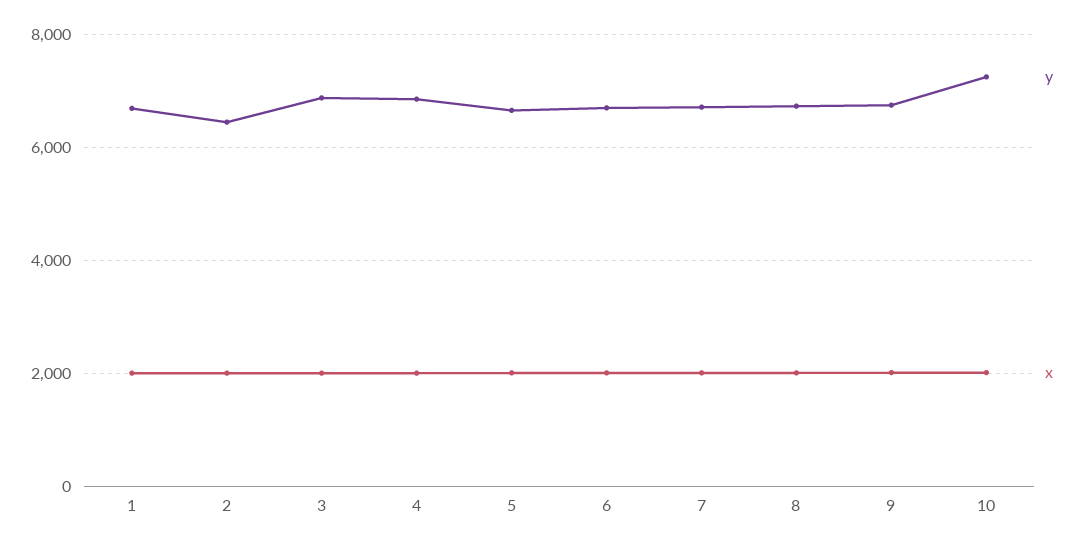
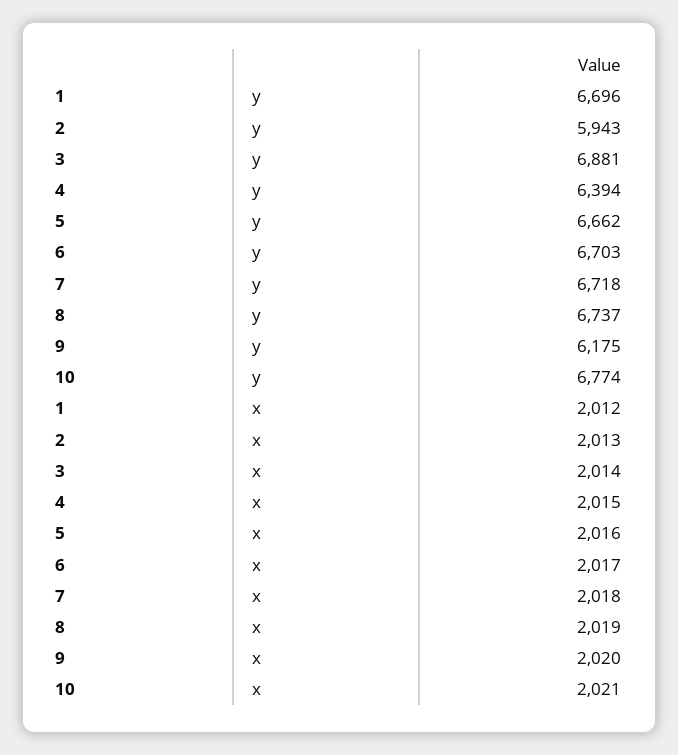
y, 2: 6400 -> 5943
y, 4: 6800 -> 6394
y, 9: 6800 -> 6175
y, 10: 7200 -> 6774

